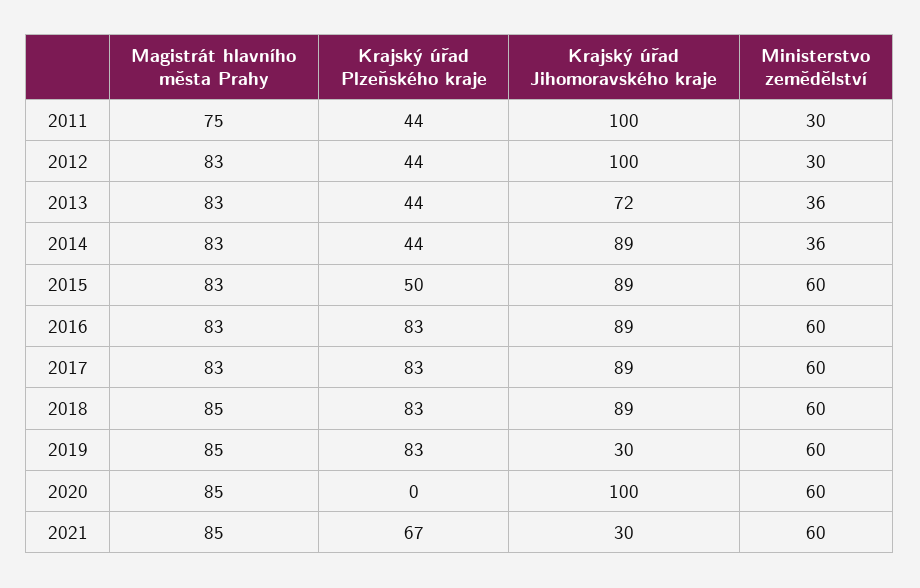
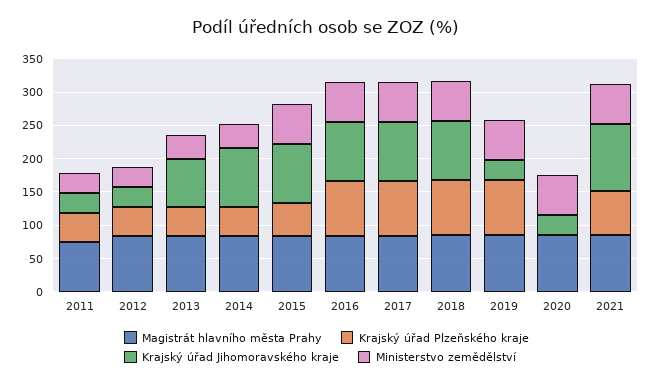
Krajský úřad Jihomoravského kraje, 2011: 100 -> 25
Krajský úřad Jihomoravského kraje, 2012: 100 -> 25
Krajský úřad Jihomoravského kraje, 2020: 100 -> 25
Krajský úřad Jihomoravského kraje, 2021: 30 -> 100

